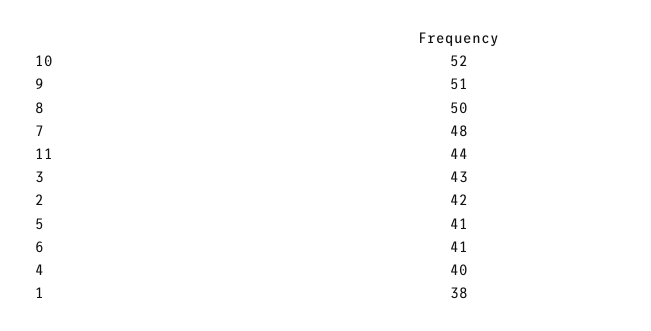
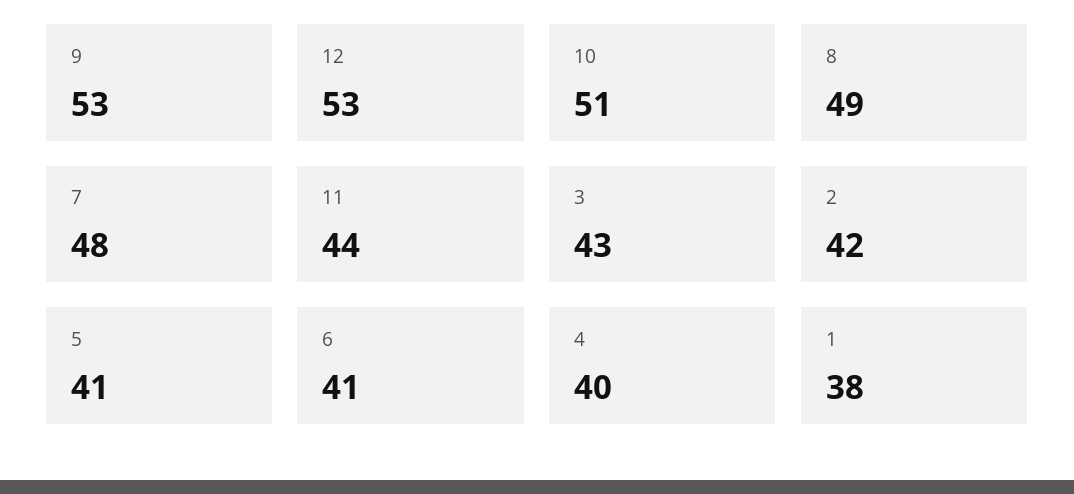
10: 52 -> 51
9: 51 -> 53
8: 50 -> 49
12: none -> 53

